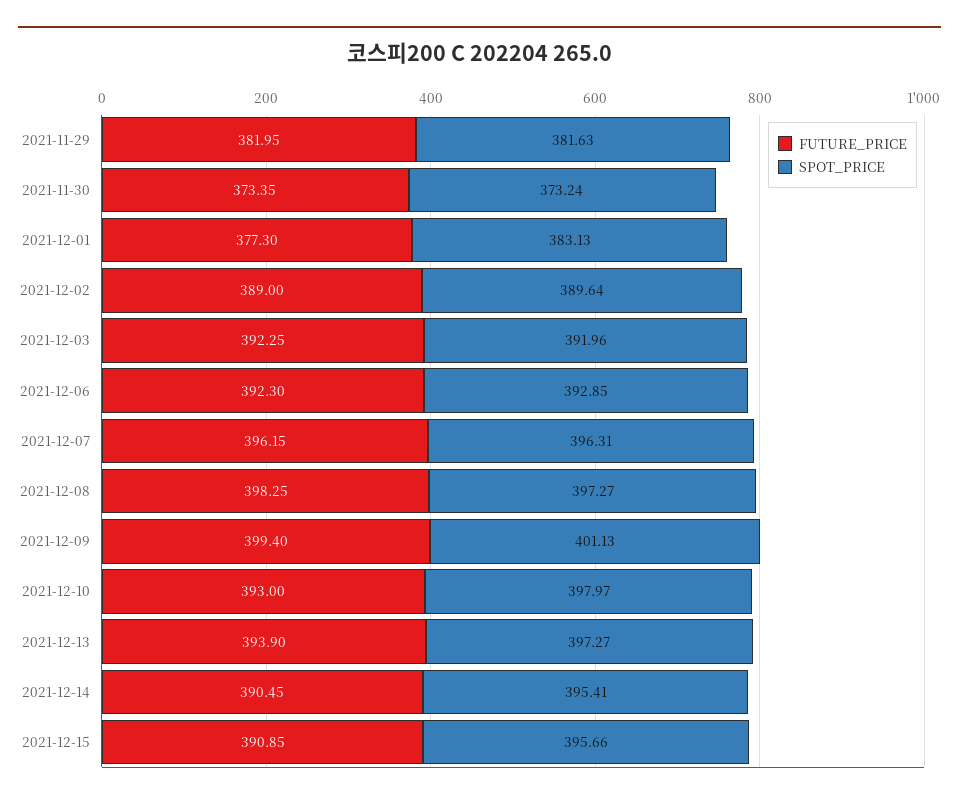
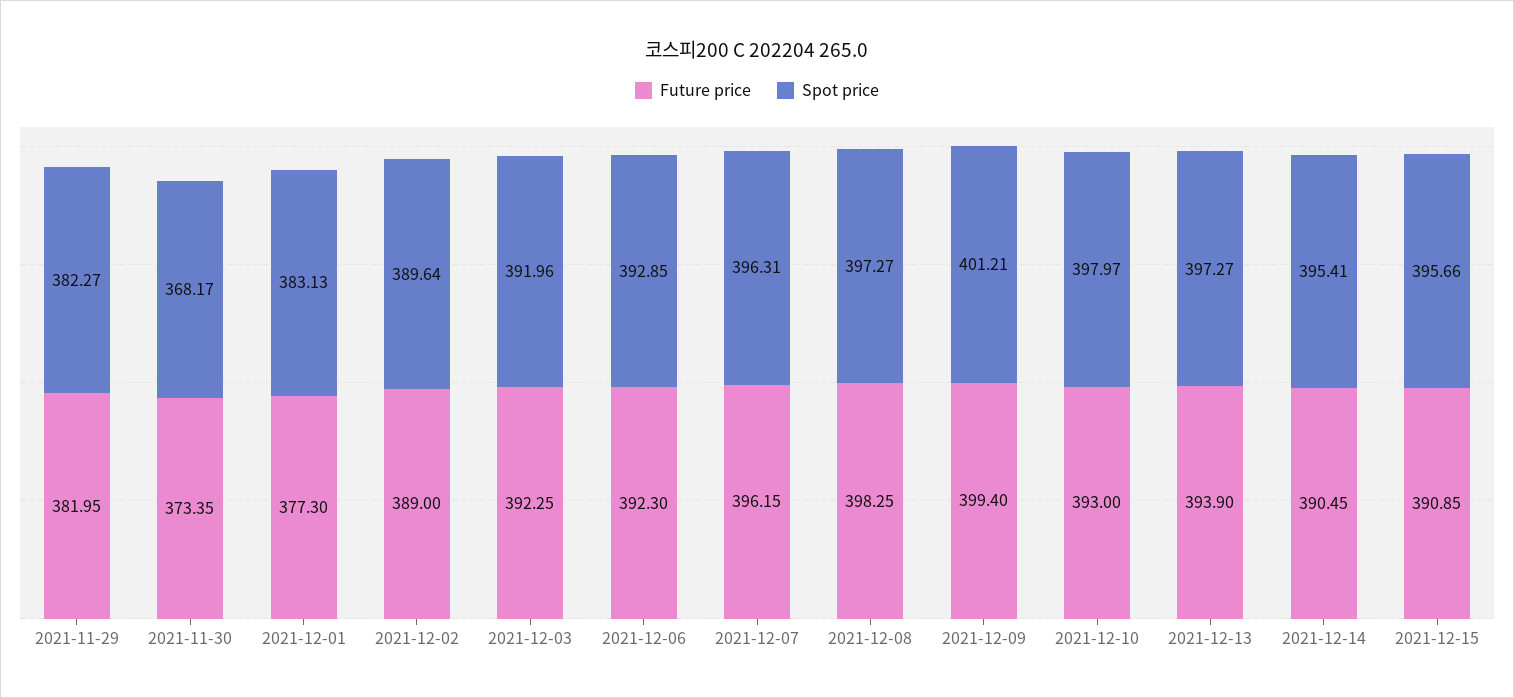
SPOT_PRICE, 2021-11-29: 381.63 -> 382.27
SPOT_PRICE, 2021-11-30: 373.24 -> 368.17
SPOT_PRICE, 2021-12-09: 401.13 -> 401.21

